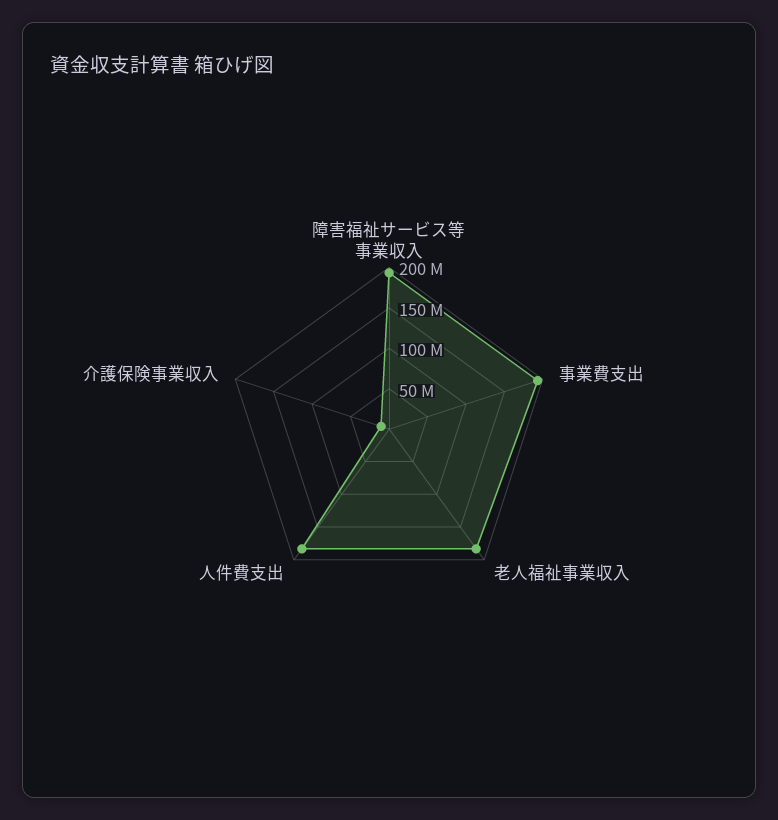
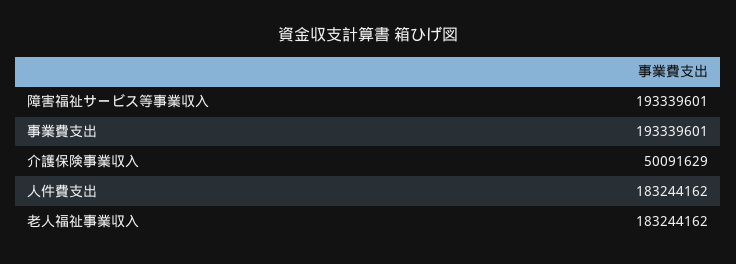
介護保険事業収入: 10000000 -> 50091629

